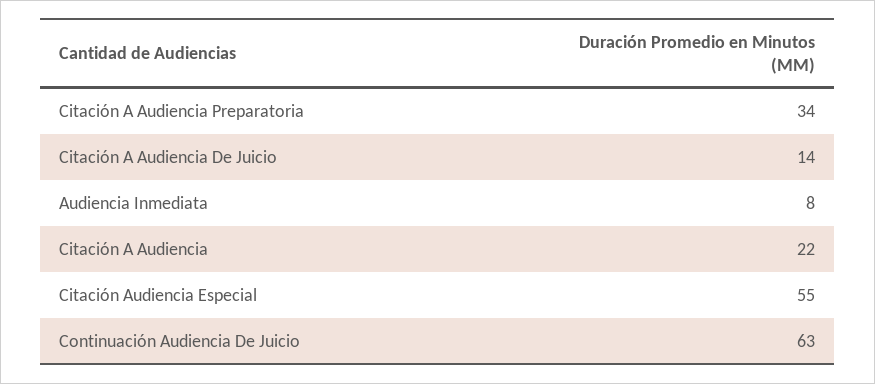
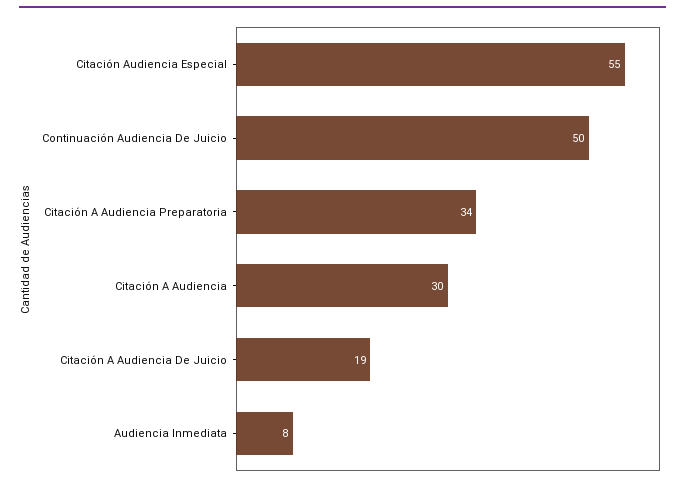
Citación A Audiencia De Juicio: 14 -> 19
Citación A Audiencia: 22 -> 30
Continuación Audiencia De Juicio: 63 -> 50

